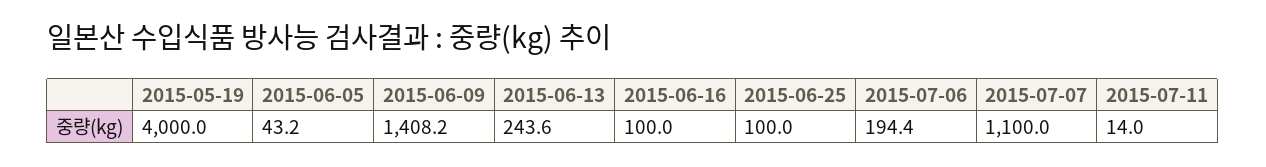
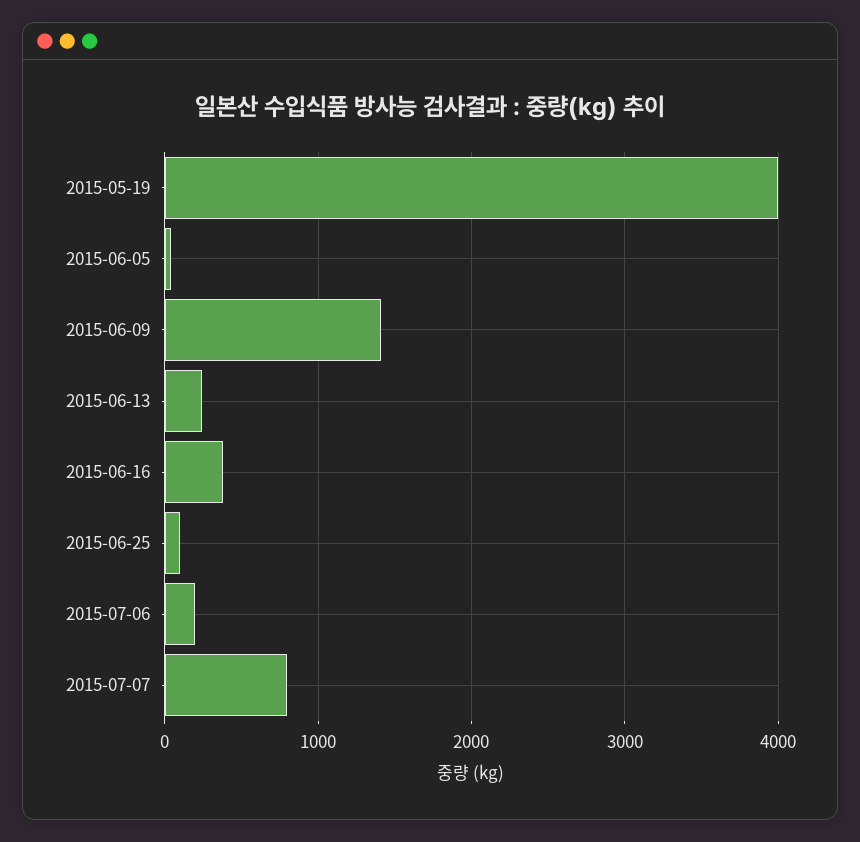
2015-06-16: 100 -> 400
2015-07-07: 1100 -> 800
2015-07-11: 14 -> none

